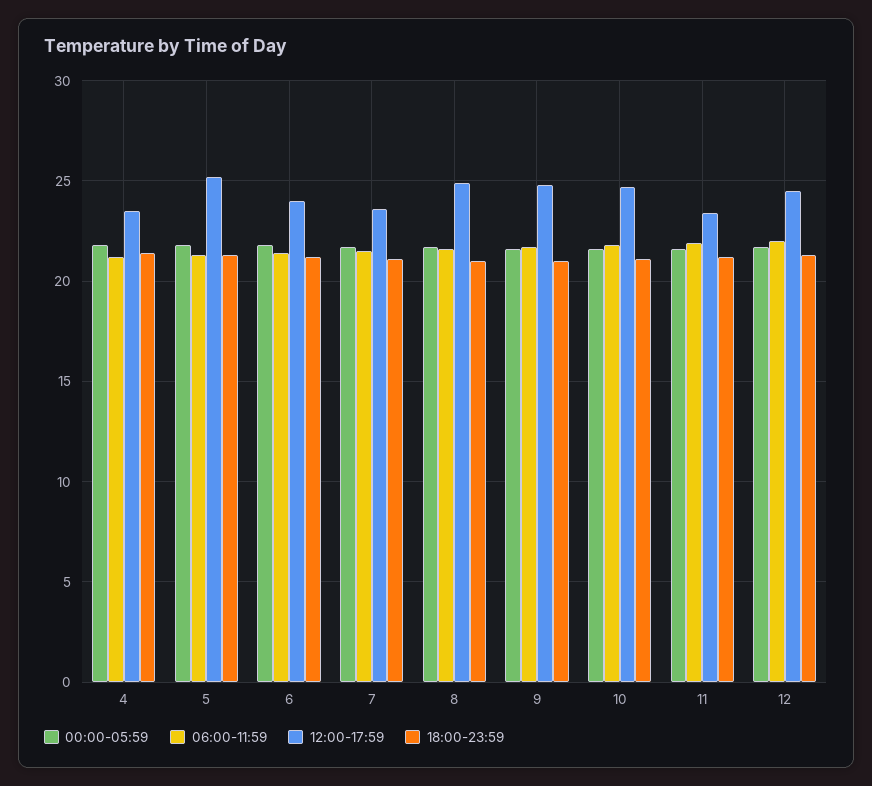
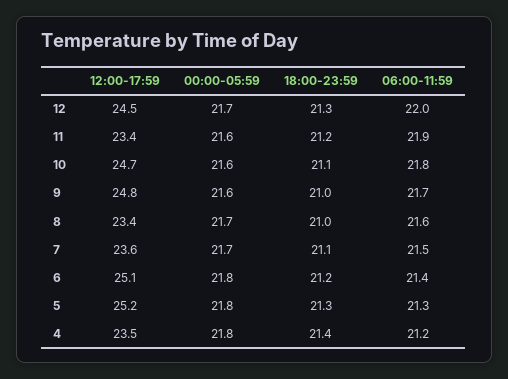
12:00-17:59, 6: 24 -> 25.1
12:00-17:59, 8: 25 -> 23.4

